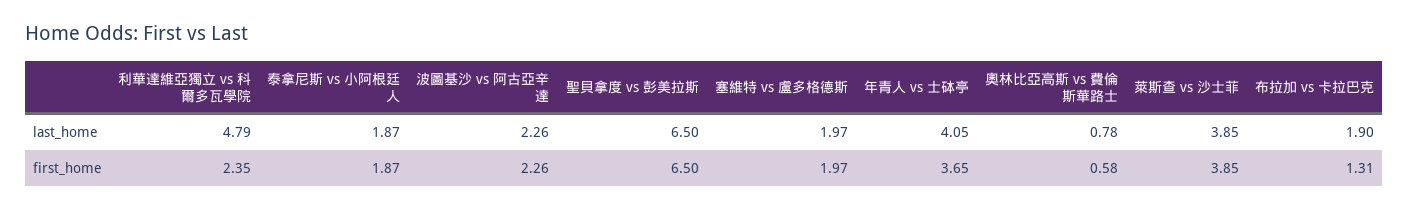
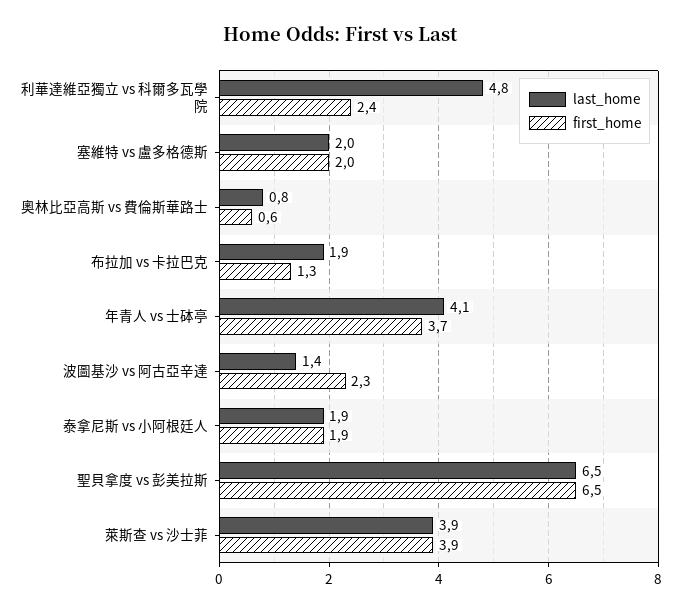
last_home, 波圖基沙 vs 阿古亞辛達: 2.26 -> 1.4

